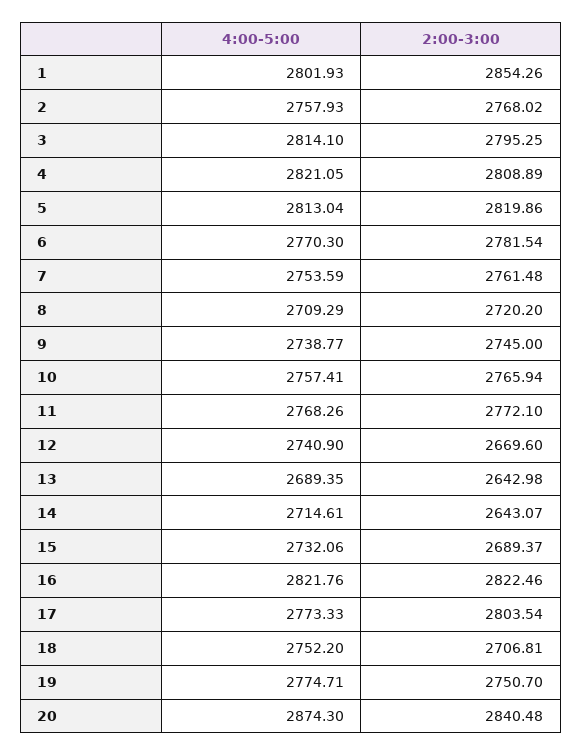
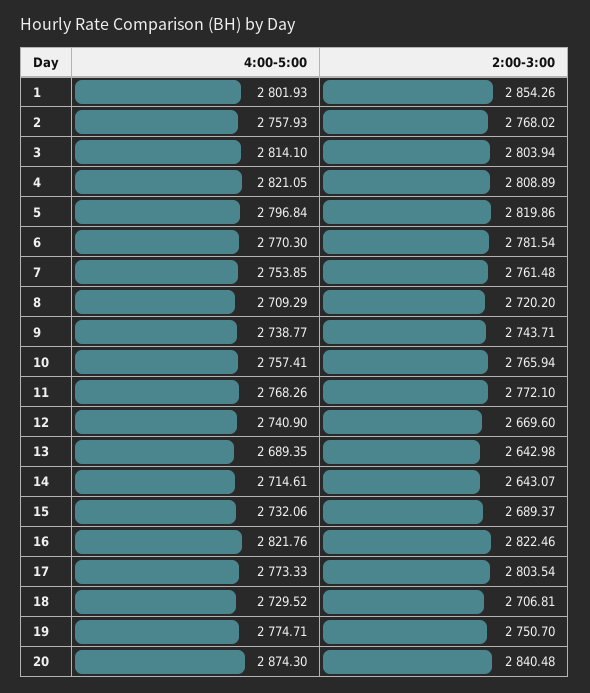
2:00-3:00, 3: 2795.25 -> 2803.94
4:00-5:00, 5: 2813.04 -> 2796.84
4:00-5:00, 7: 2753.59 -> 2753.85
2:00-3:00, 9: 2745 -> 2743.71
4:00-5:00, 18: 2752.2 -> 2729.52

